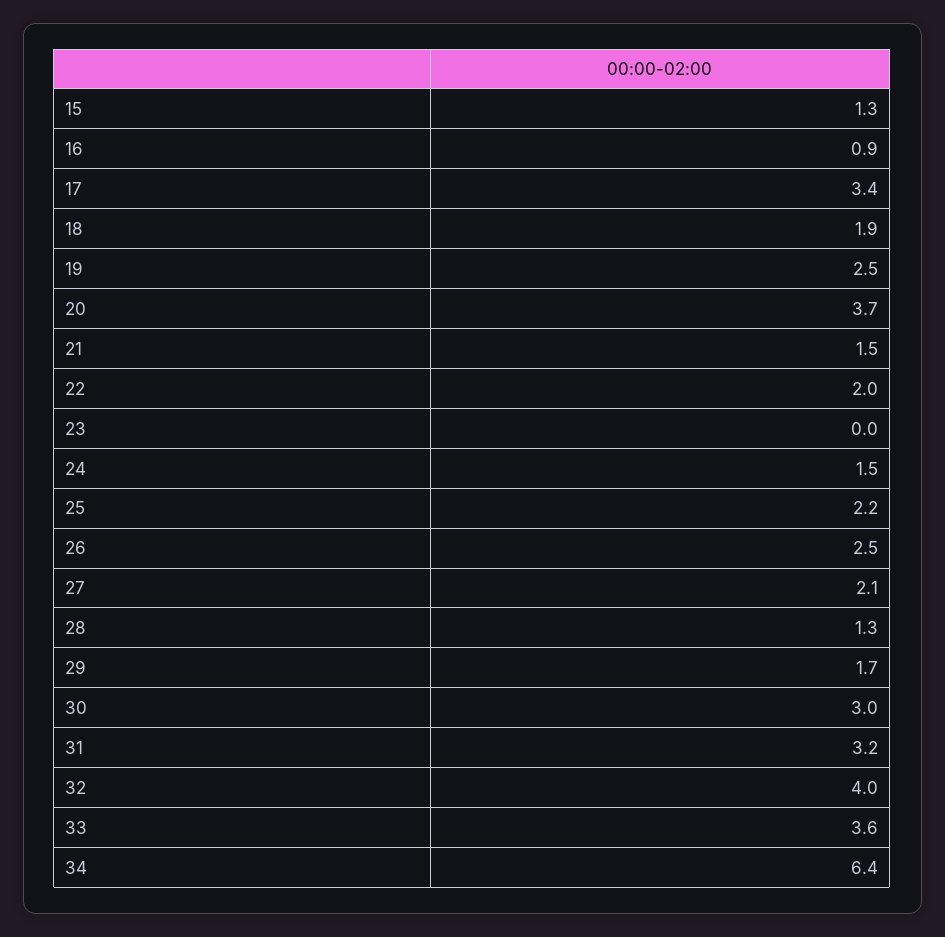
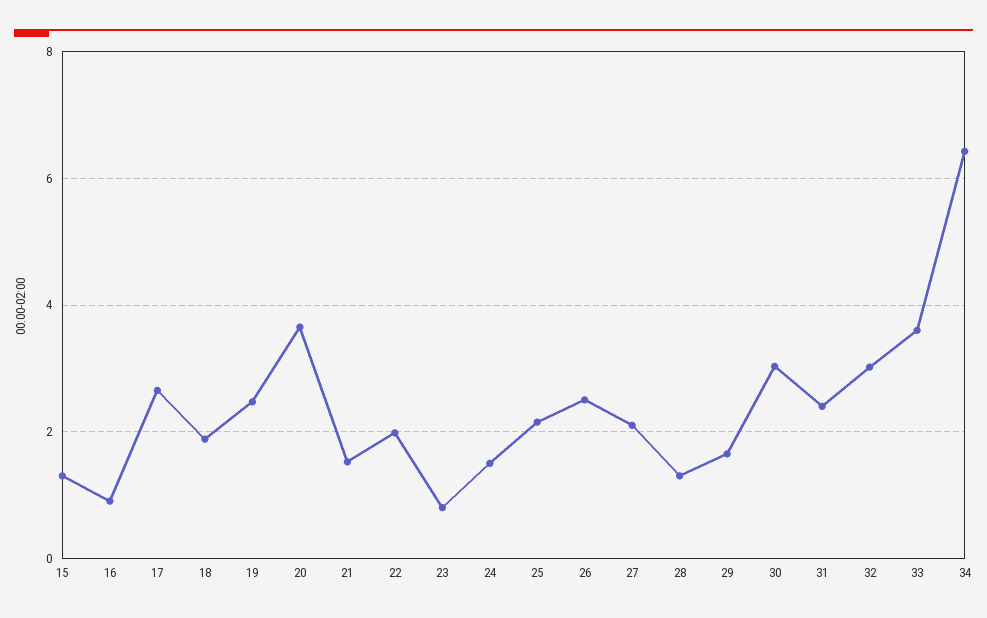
17: 3.4 -> 2.6
23: 0 -> 0.8
31: 3.2 -> 2.4
32: 4 -> 3

